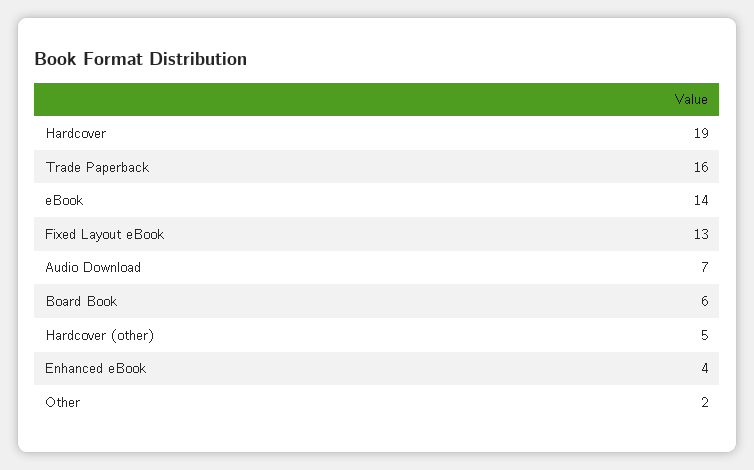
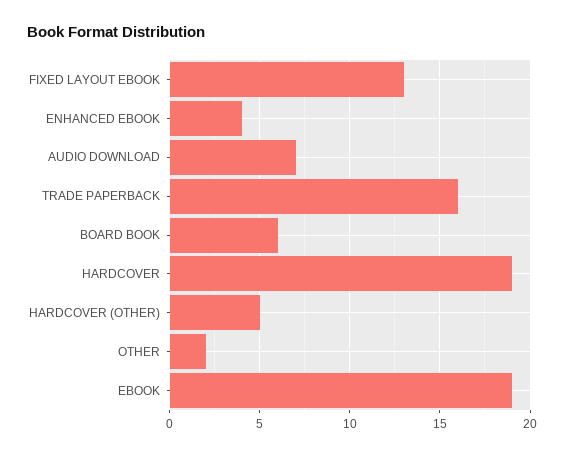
eBook: 14 -> 19

